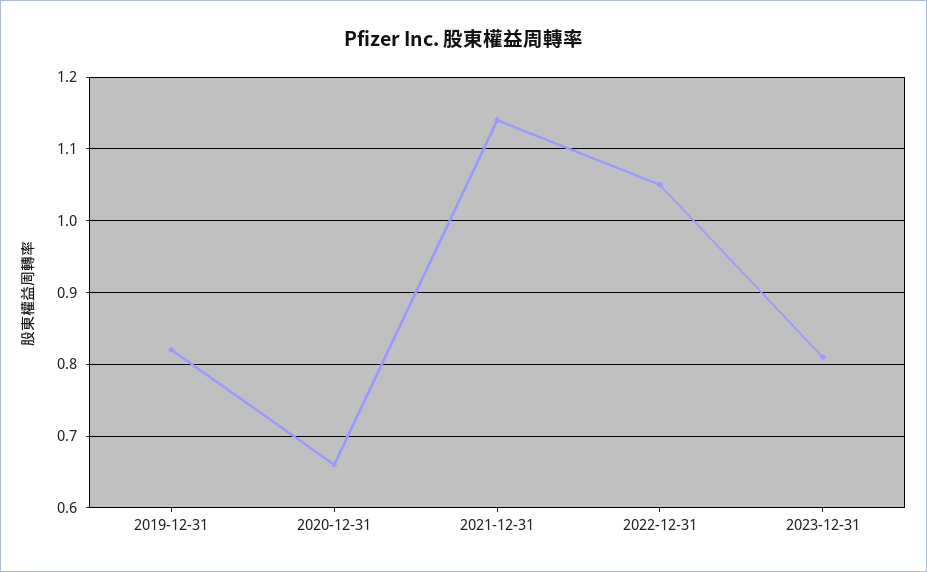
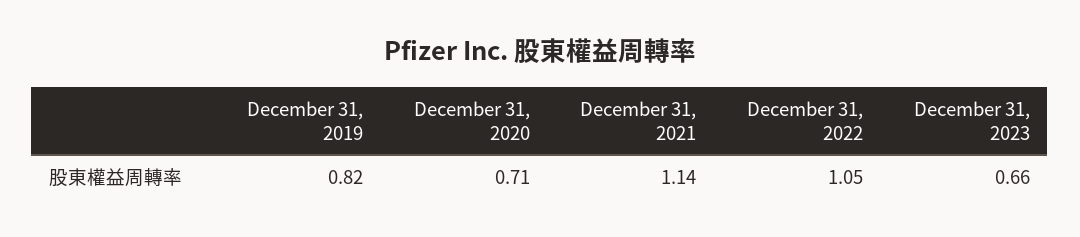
2020-12-31: 0.66 -> 0.71
2023-12-31: 0.81 -> 0.66

